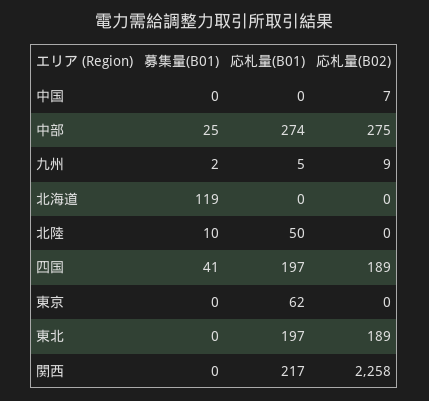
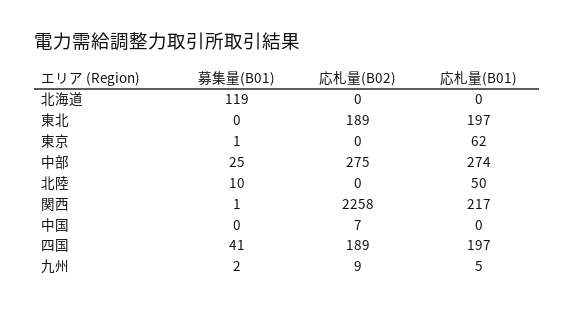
募集量(B01), 東京: 0 -> 1
募集量(B01), 関西: 0 -> 1

